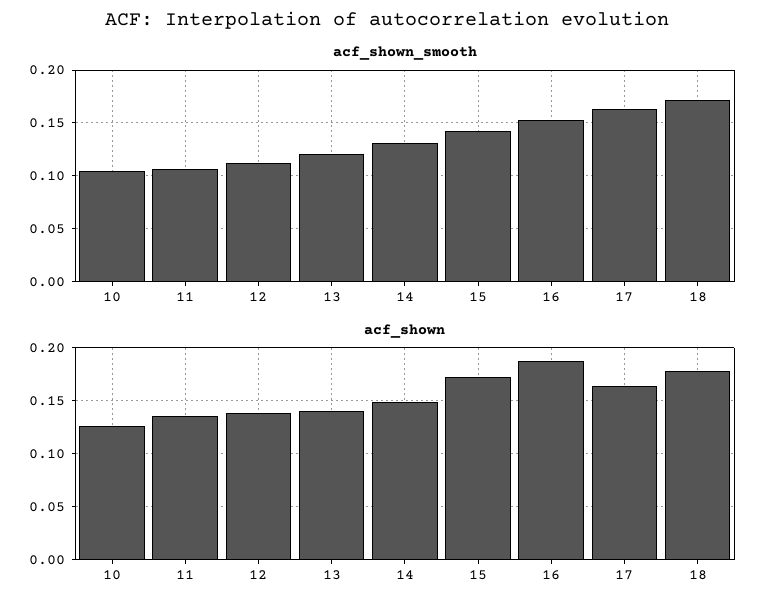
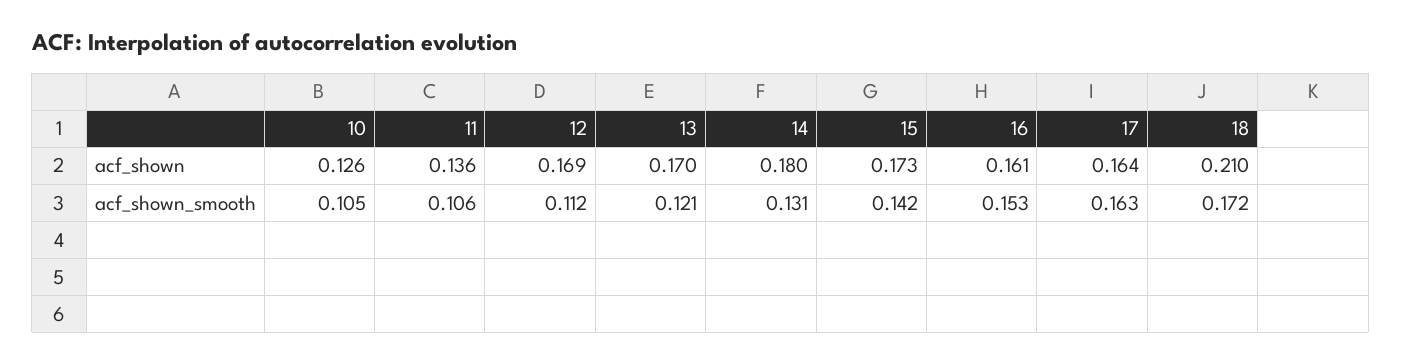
acf_shown, 12: 0.14 -> 0.169
acf_shown, 13: 0.14 -> 0.17
acf_shown, 14: 0.15 -> 0.18
acf_shown, 16: 0.19 -> 0.161
acf_shown, 18: 0.18 -> 0.21

